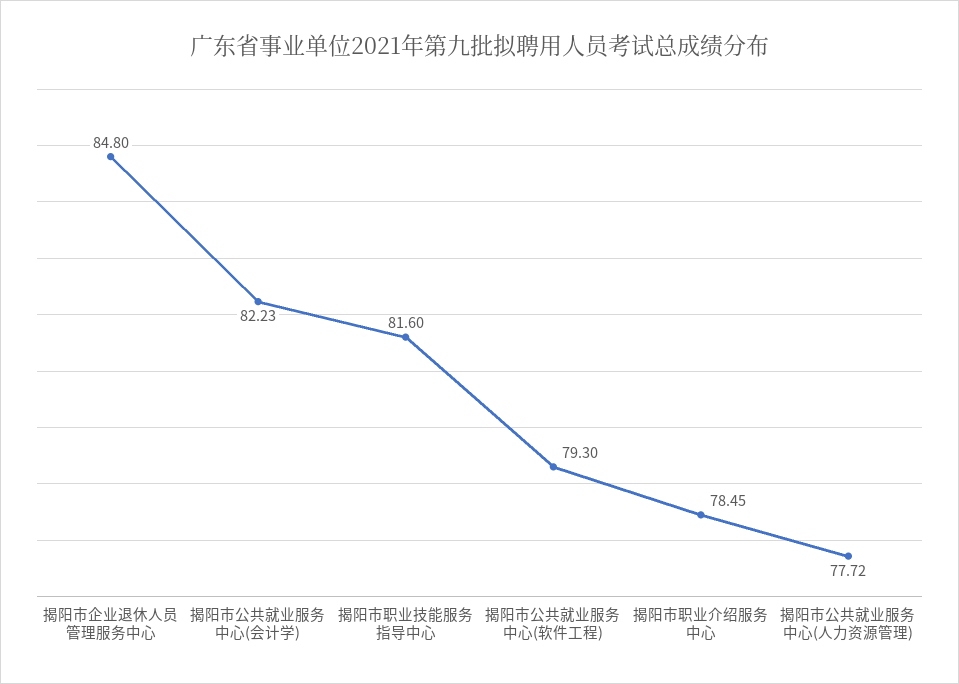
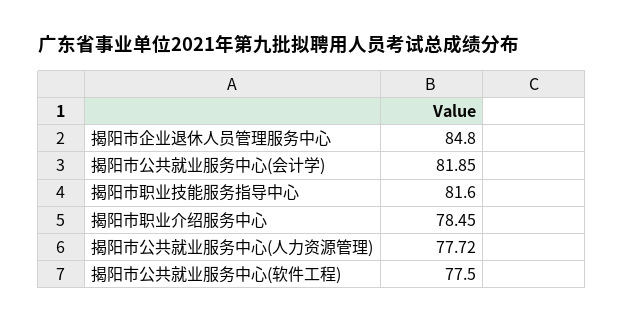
揭阳市公共就业服务中心(会计学): 82.23 -> 81.85
揭阳市公共就业服务中心(软件工程): 79.3 -> 77.5

